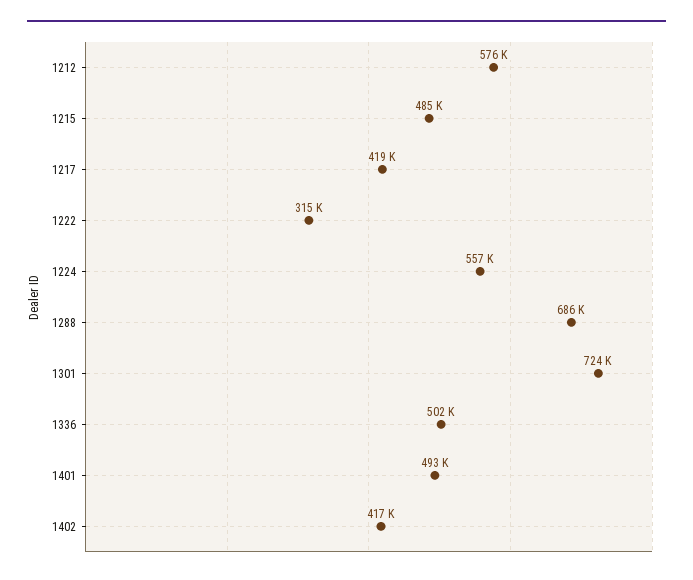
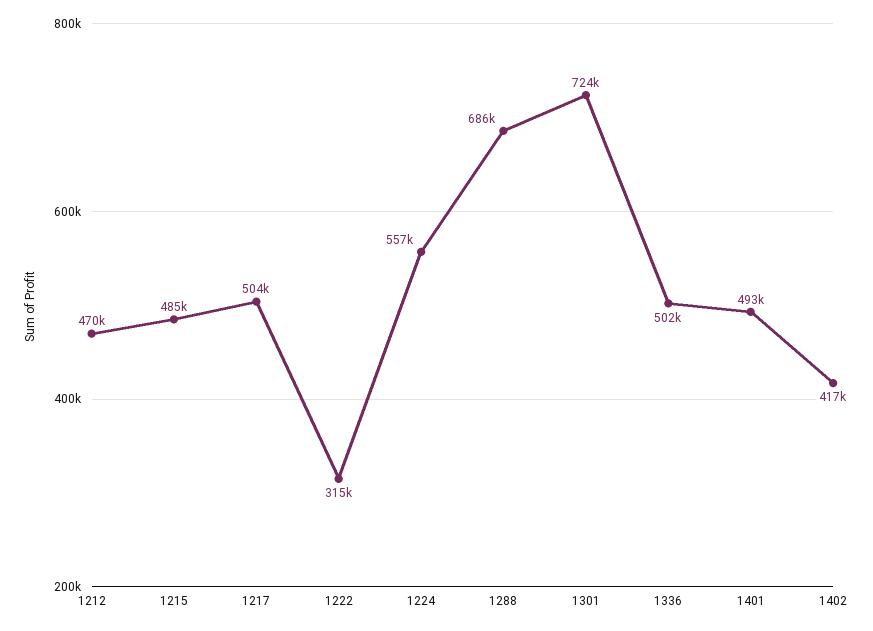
1212: 576000 -> 470000
1217: 419000 -> 504000

